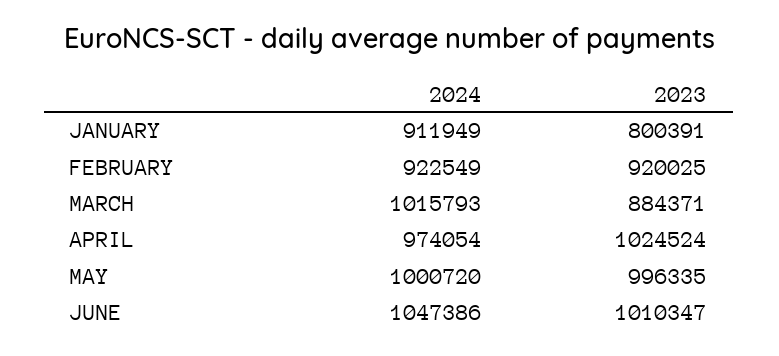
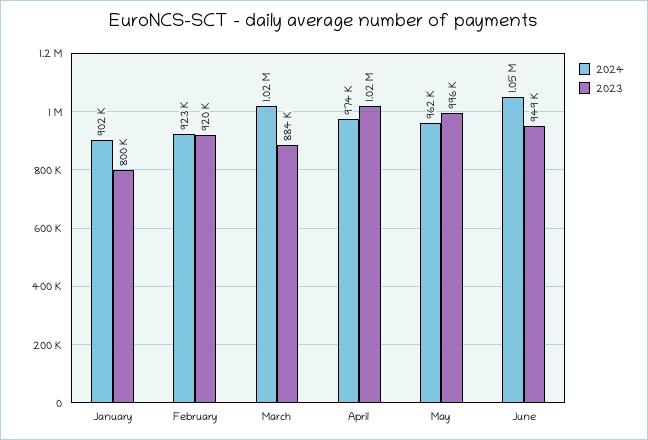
2024, JANUARY: 911949 -> 902000
2024, MAY: 1000720 -> 962000
2023, JUNE: 1010347 -> 949000

